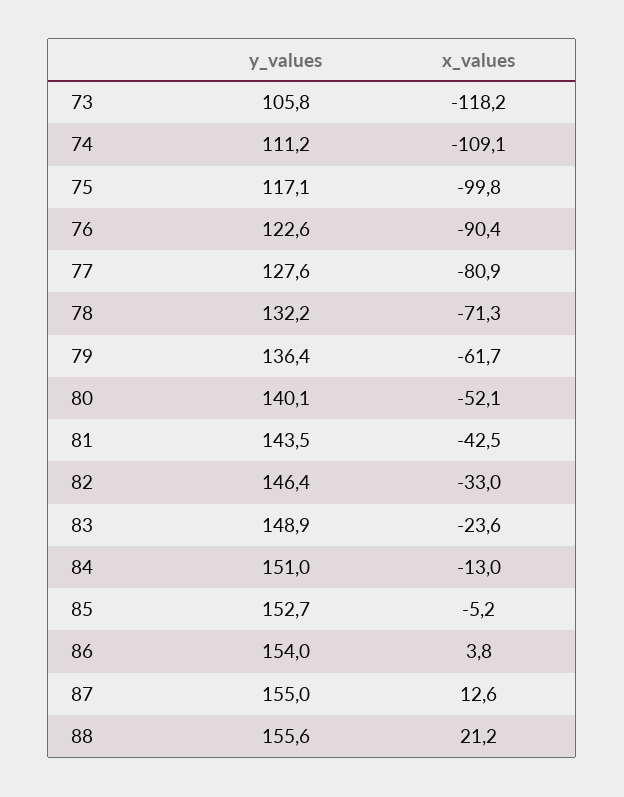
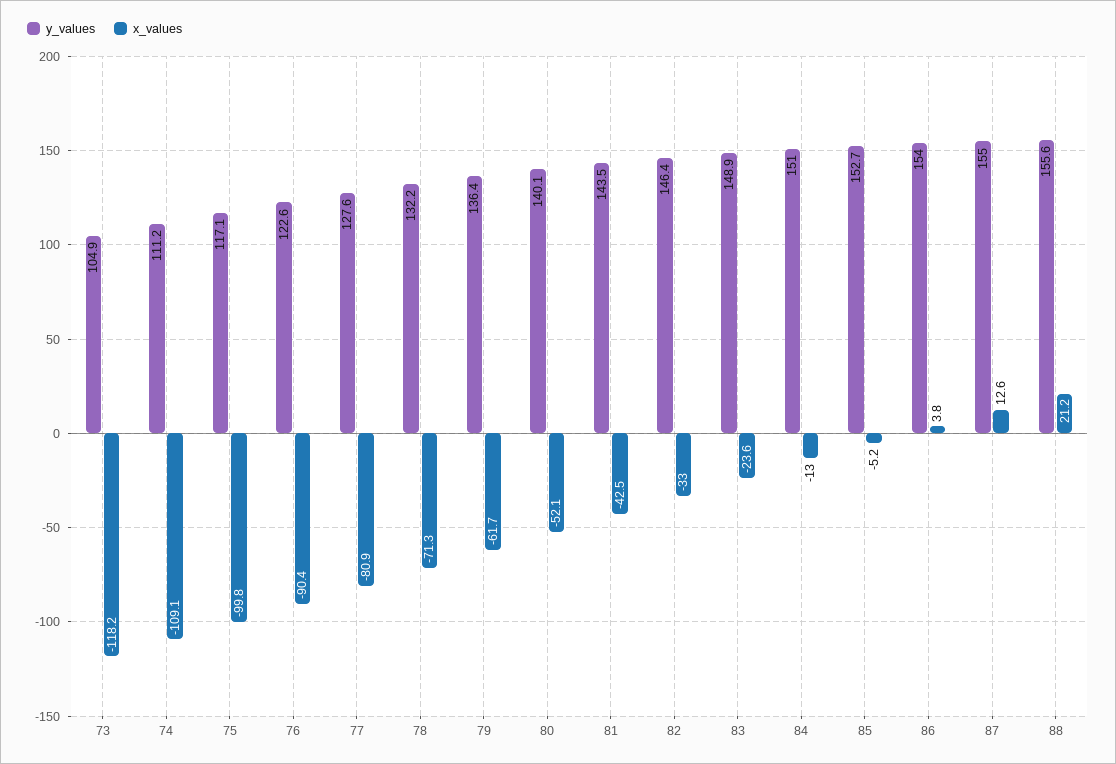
y_values, 73: 105.8 -> 104.9

